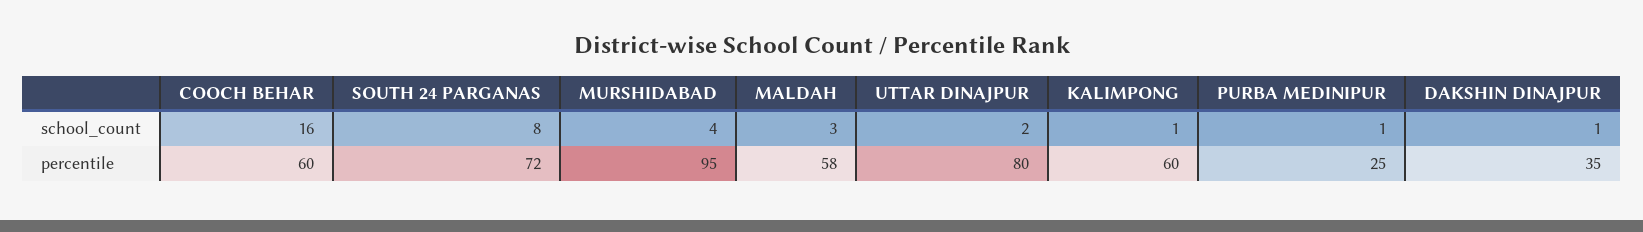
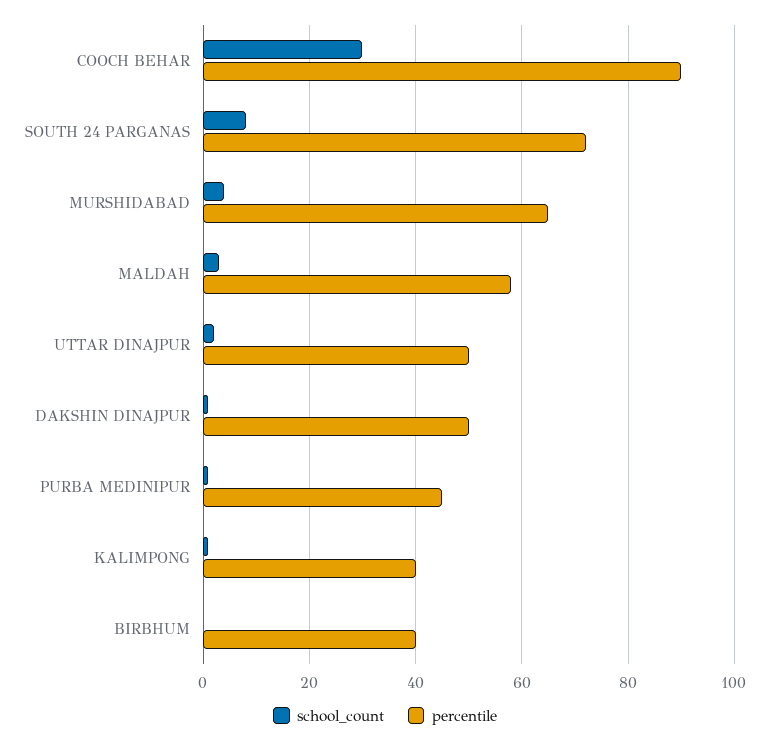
school_count, COOCH BEHAR: 16 -> 30
percentile, COOCH BEHAR: 60 -> 90
percentile, MURSHIDABAD: 95 -> 65
percentile, UTTAR DINAJPUR: 80 -> 50
percentile, KALIMPONG: 60 -> 40
percentile, PURBA MEDINIPUR: 25 -> 45
percentile, DAKSHIN DINAJPUR: 35 -> 50
school_count, BIRBHUM: none -> 0
percentile, BIRBHUM: none -> 40

